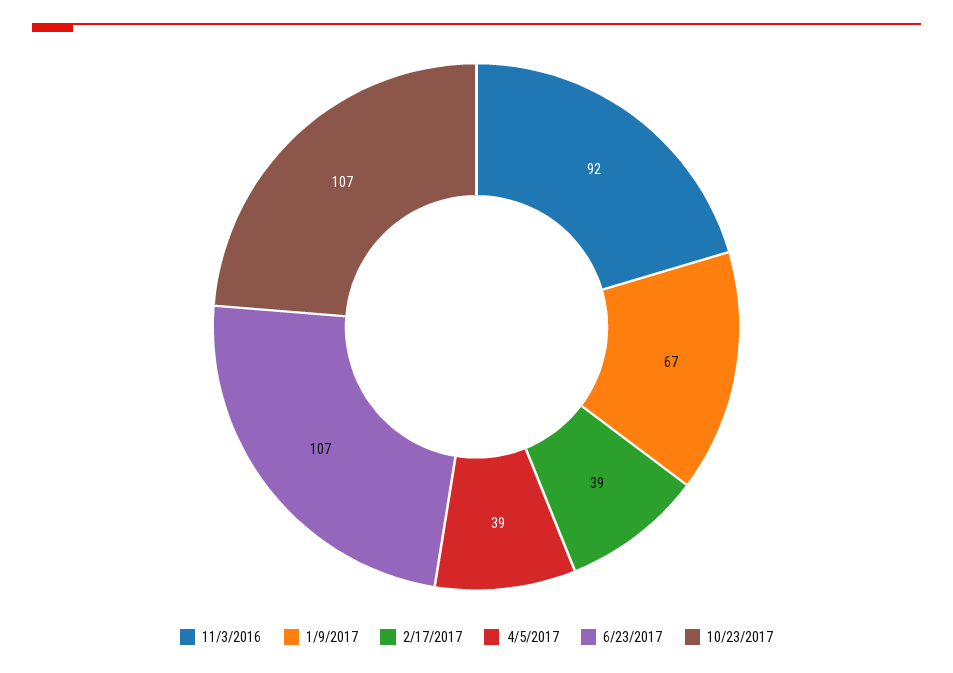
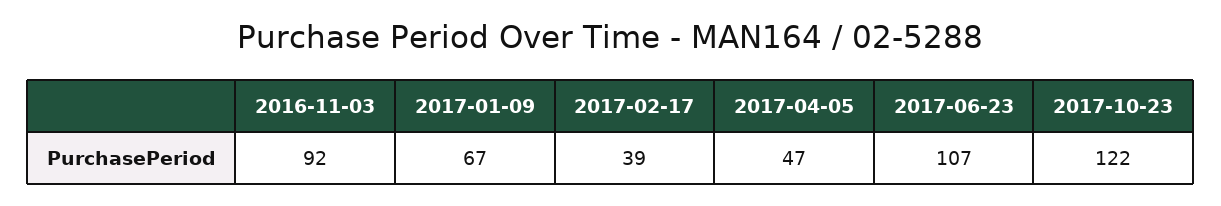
4/5/2017: 39 -> 47
10/23/2017: 107 -> 122

